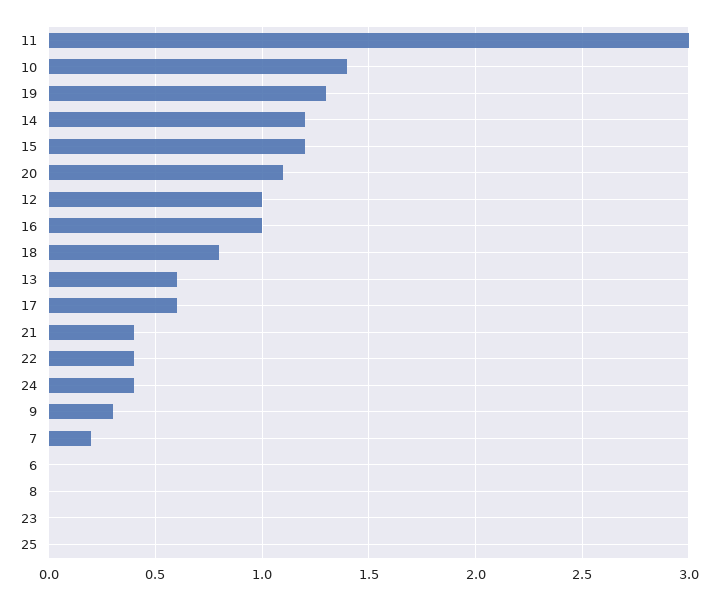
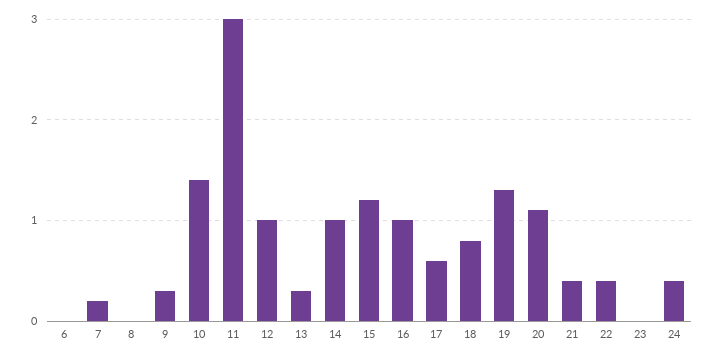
14: 1.2 -> 1
13: 0.6 -> 0.3
25: 0 -> none

